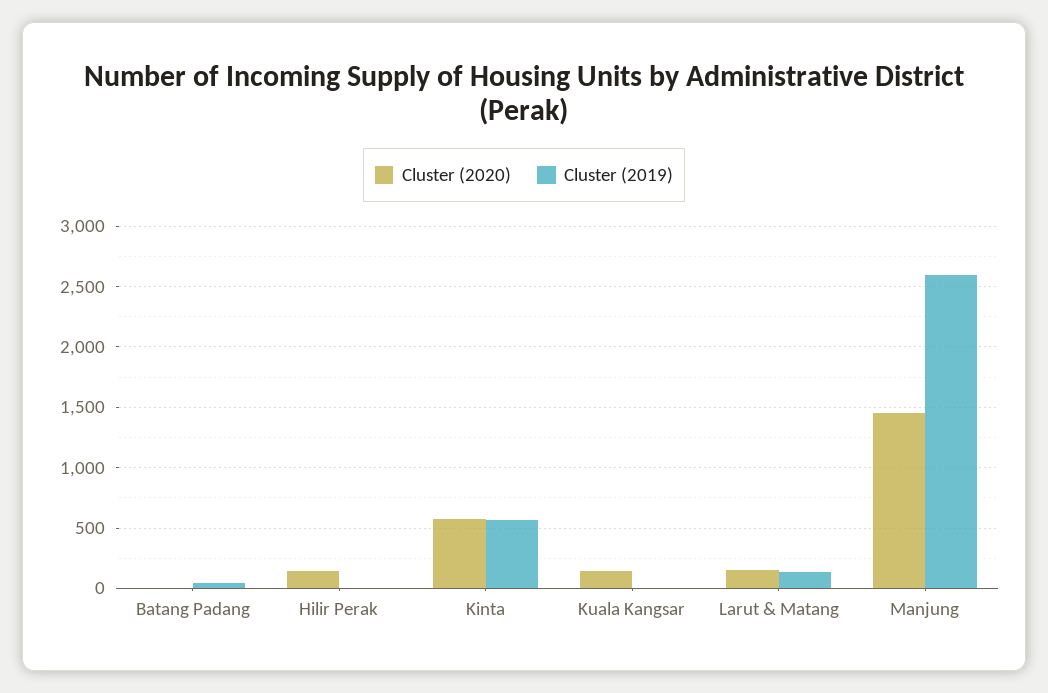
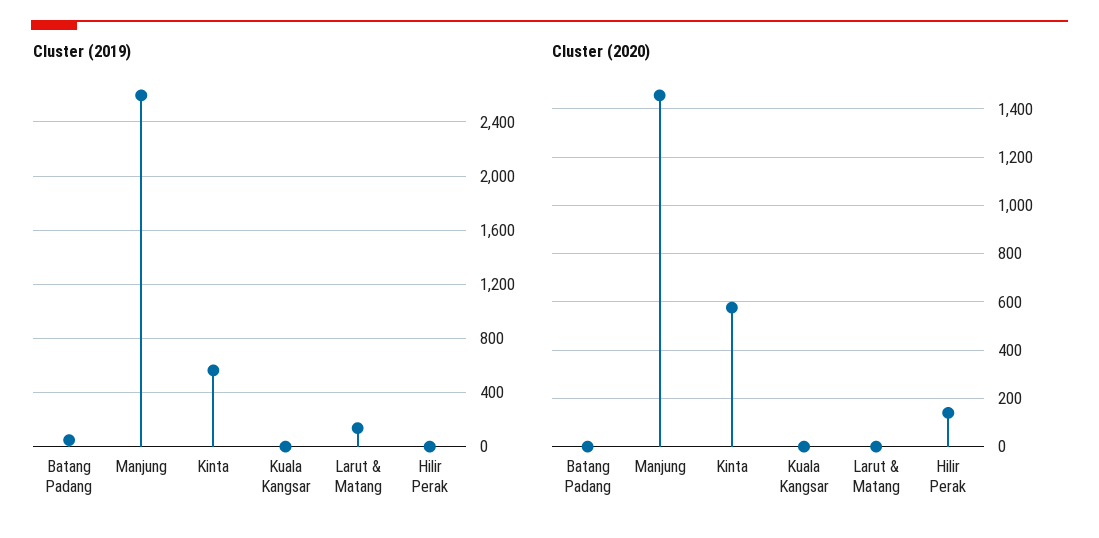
Cluster (2020), Kuala Kangsar: 150 -> 0
Cluster (2020), Larut & Matang: 150 -> 0

